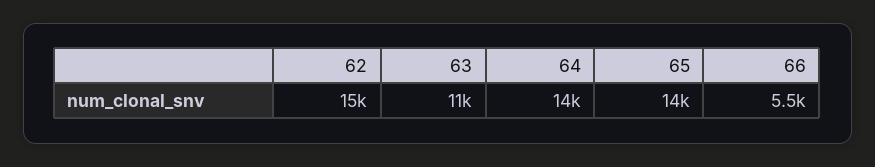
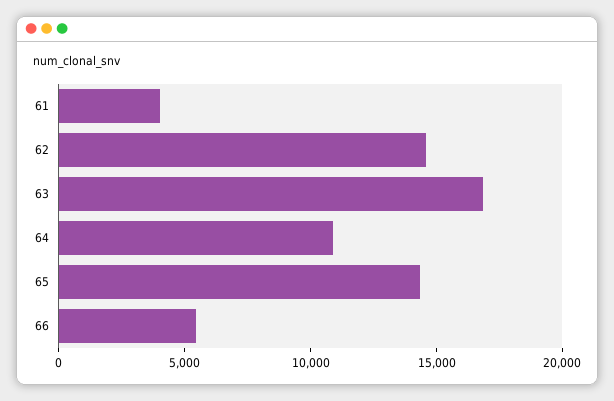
63: 11000 -> 17000
64: 14000 -> 11000
61: none -> 4000

